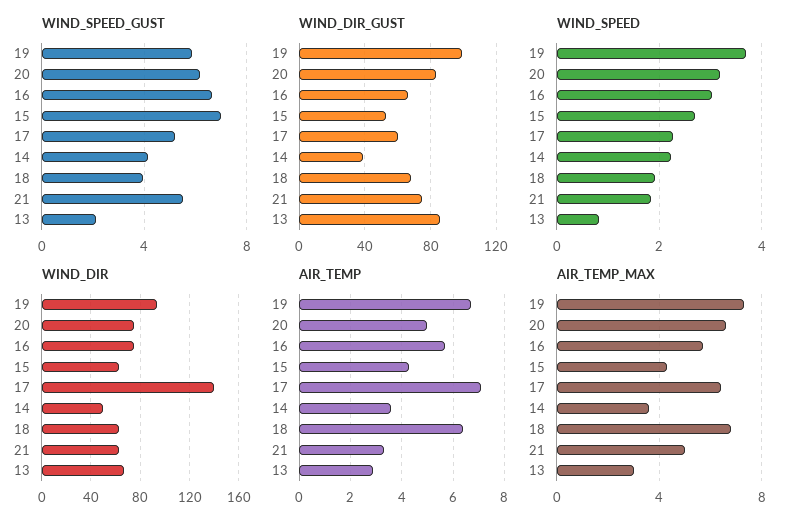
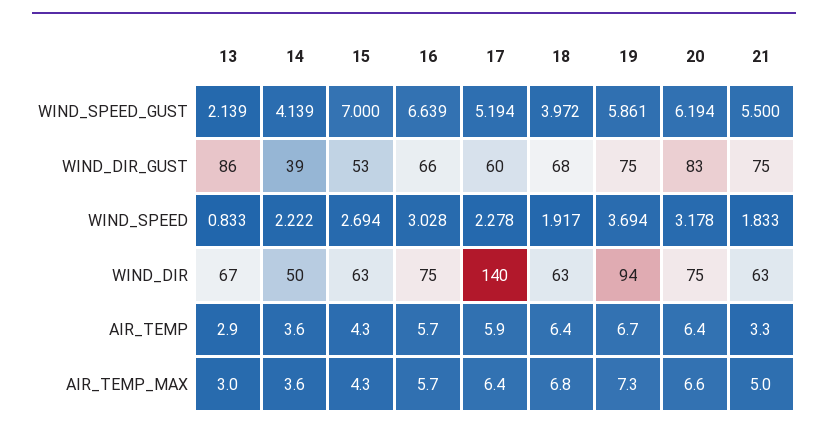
WIND_DIR_GUST, 19: 100 -> 75
AIR_TEMP, 20: 5 -> 6.4
AIR_TEMP, 17: 7 -> 5.9

